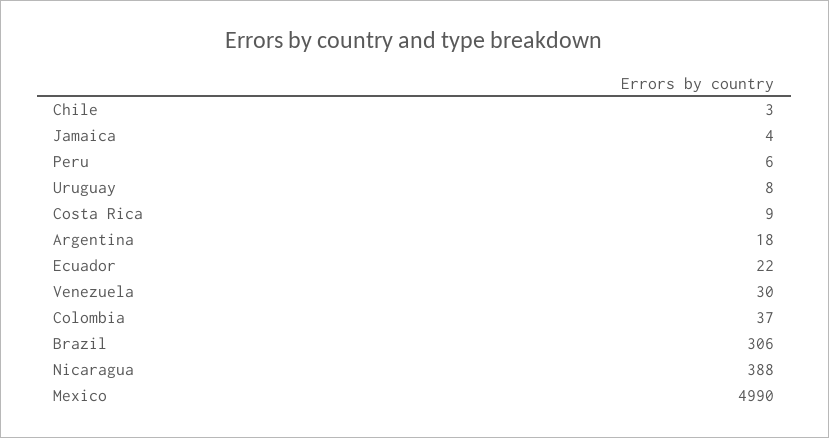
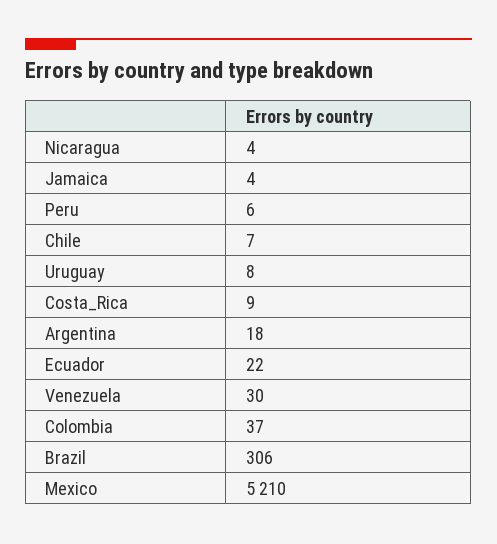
Chile: 3 -> 7
Nicaragua: 388 -> 4
Mexico: 4990 -> 5210

